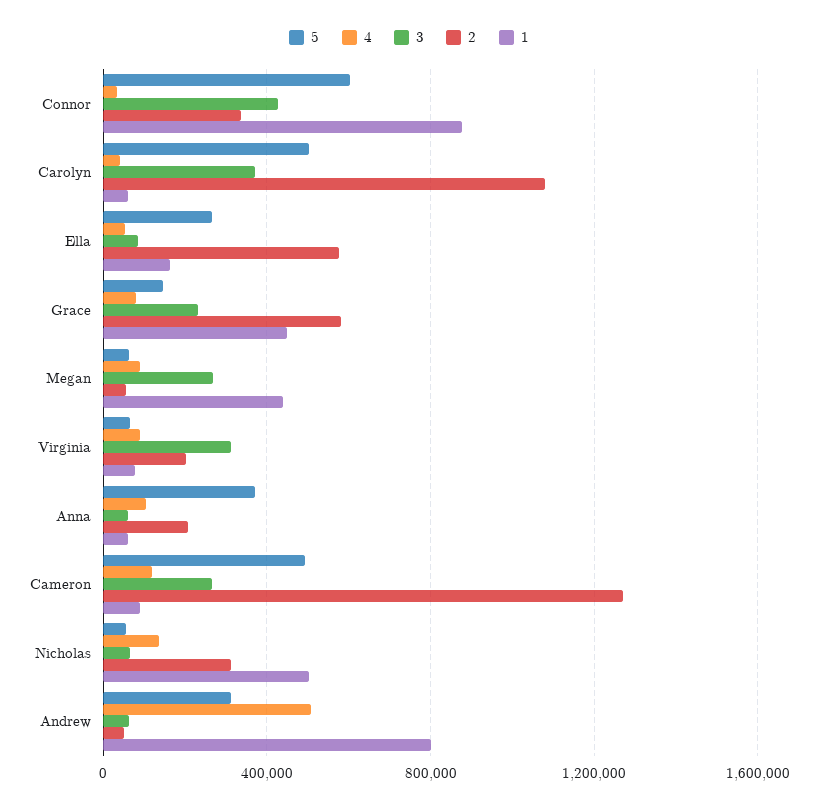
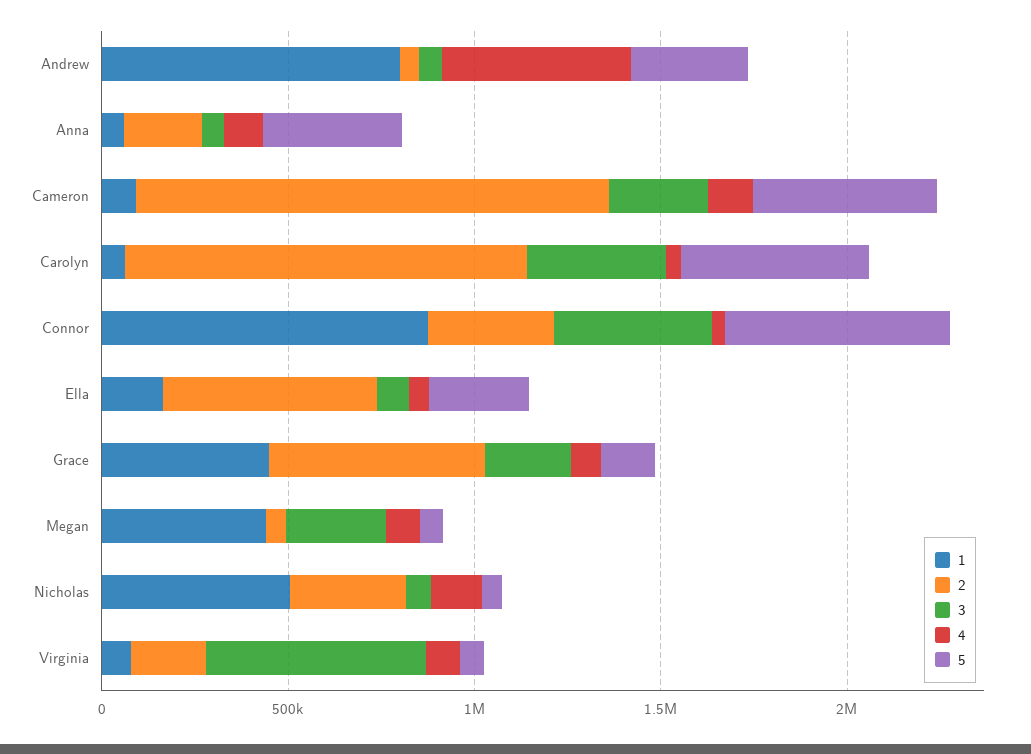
3, Virginia: 300000 -> 600000

